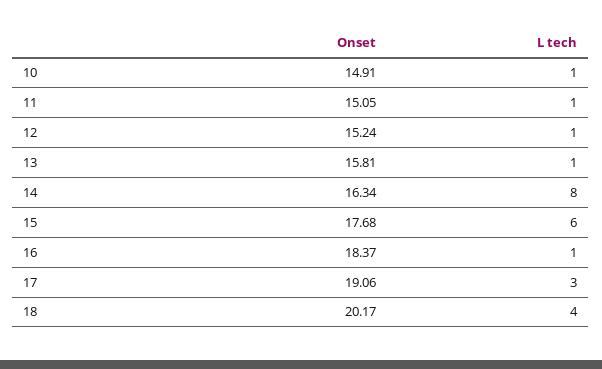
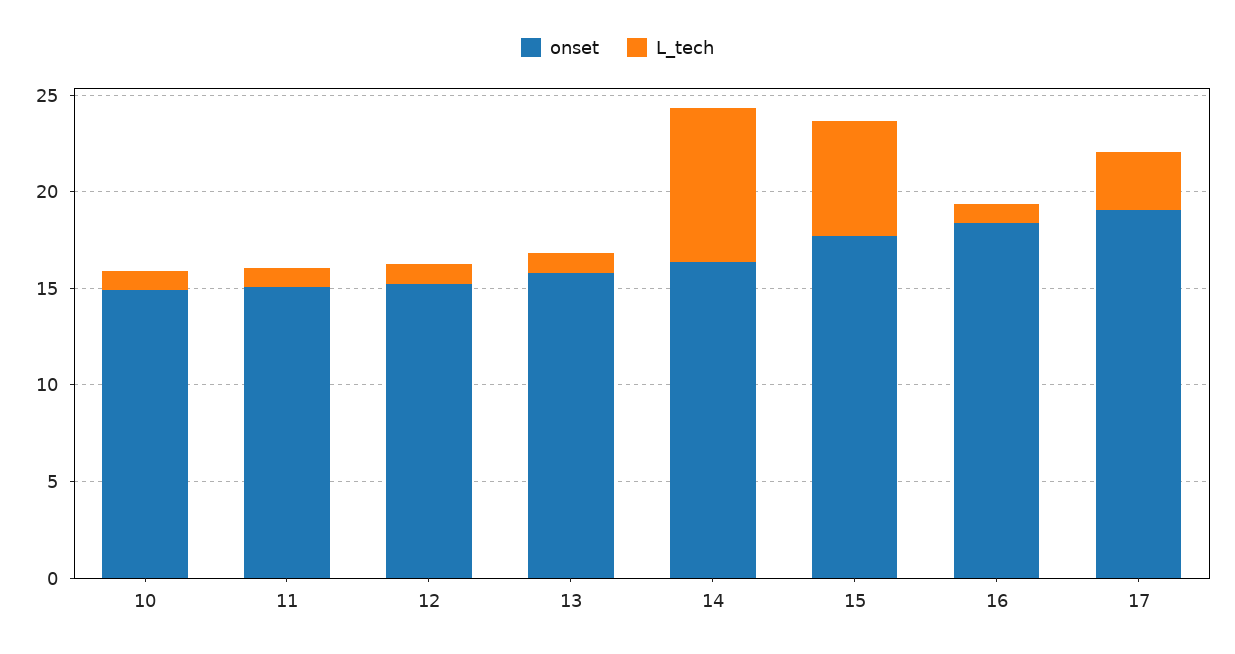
Onset, 18: 20.17 -> none
L tech, 18: 4 -> none

